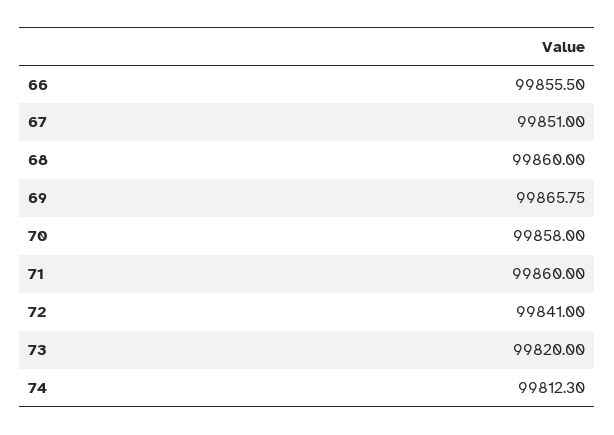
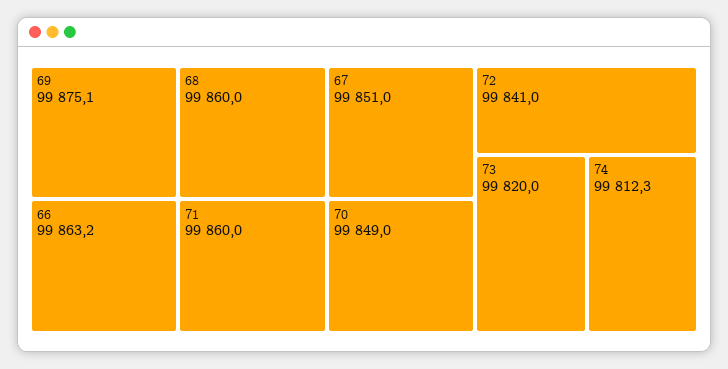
66: 99855.5 -> 99863.2
69: 99865.75 -> 99875.1
70: 99858 -> 99849

